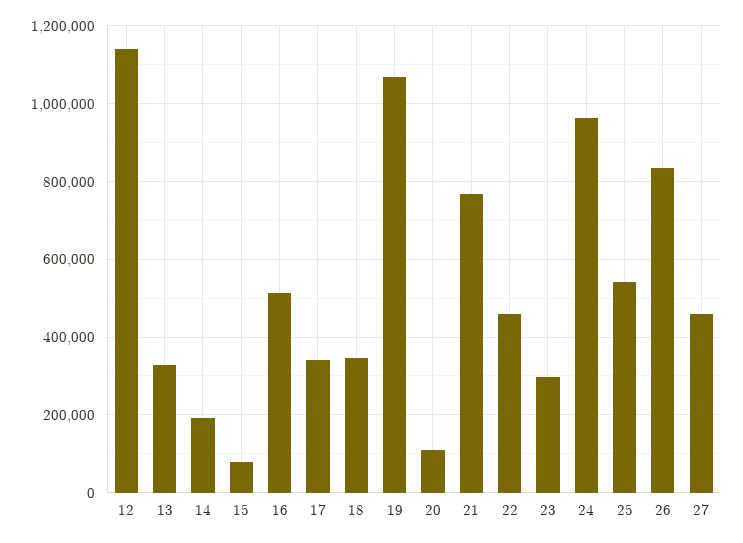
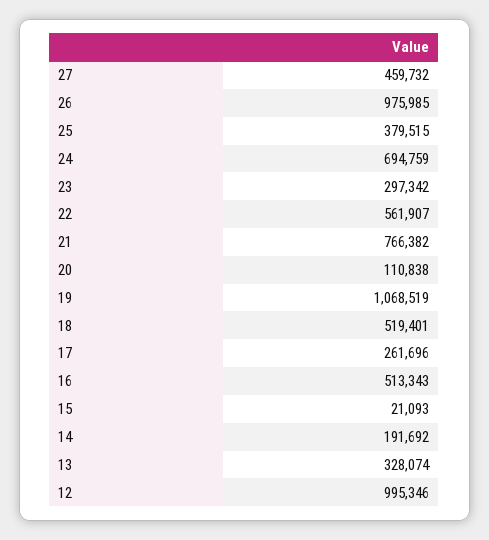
12: 1140000 -> 995346
15: 80000 -> 21093
17: 340000 -> 261696
18: 340000 -> 519401
22: 460000 -> 561907
24: 960000 -> 694759
25: 540000 -> 379515
26: 840000 -> 975985

